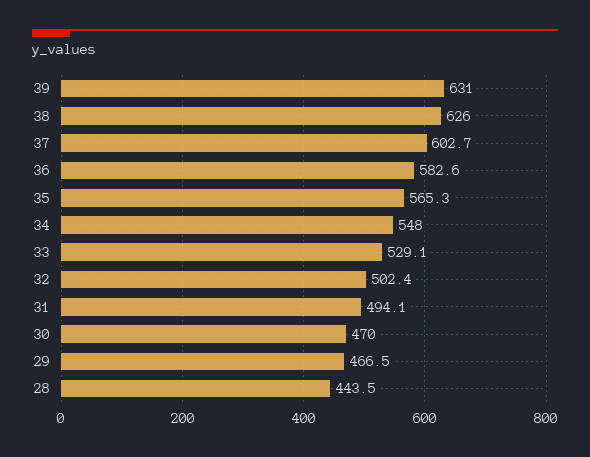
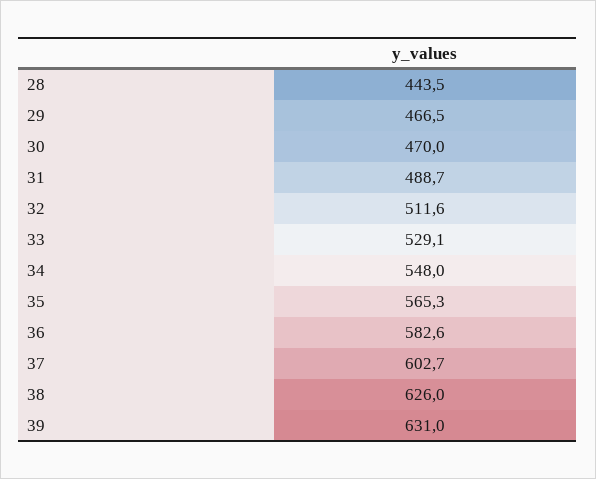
32: 502.4 -> 511.6
31: 494.1 -> 488.7

